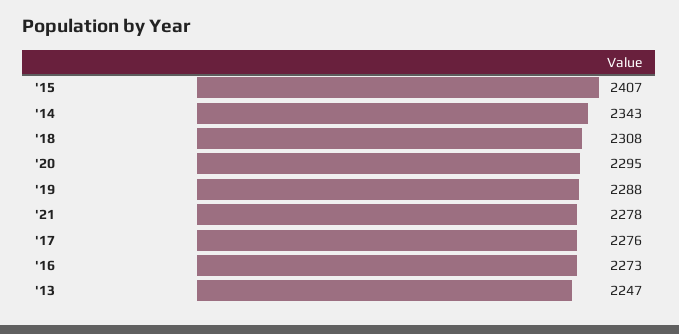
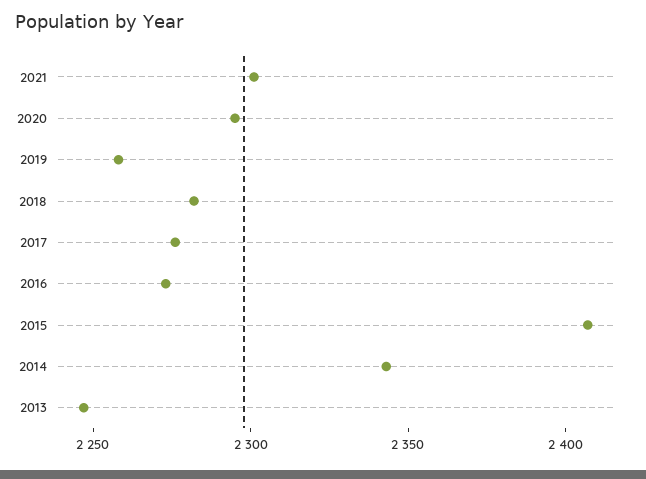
'18: 2308 -> 2280
'19: 2288 -> 2260
'21: 2278 -> 2300

